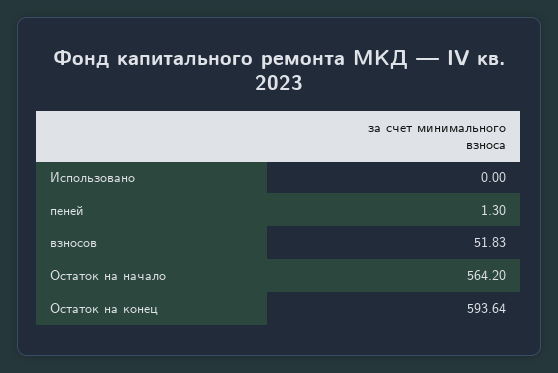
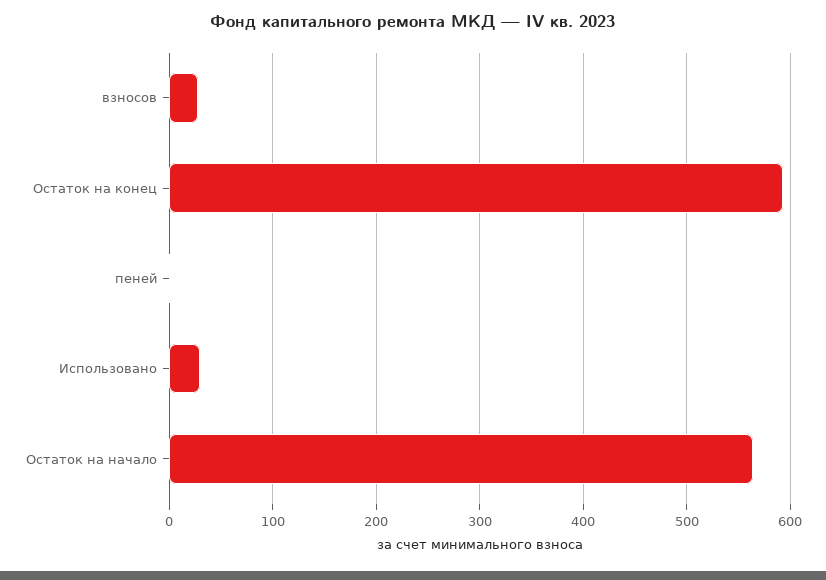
Использовано: 0 -> 30
взносов: 51.83 -> 30

